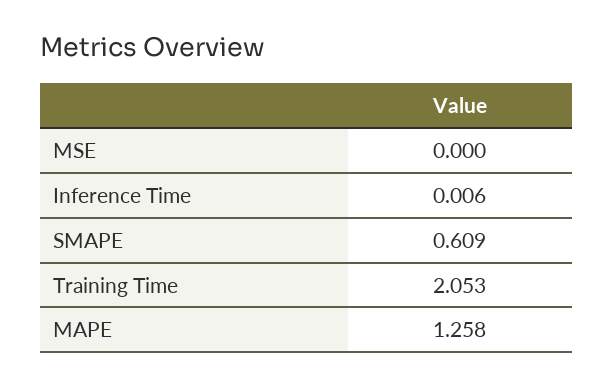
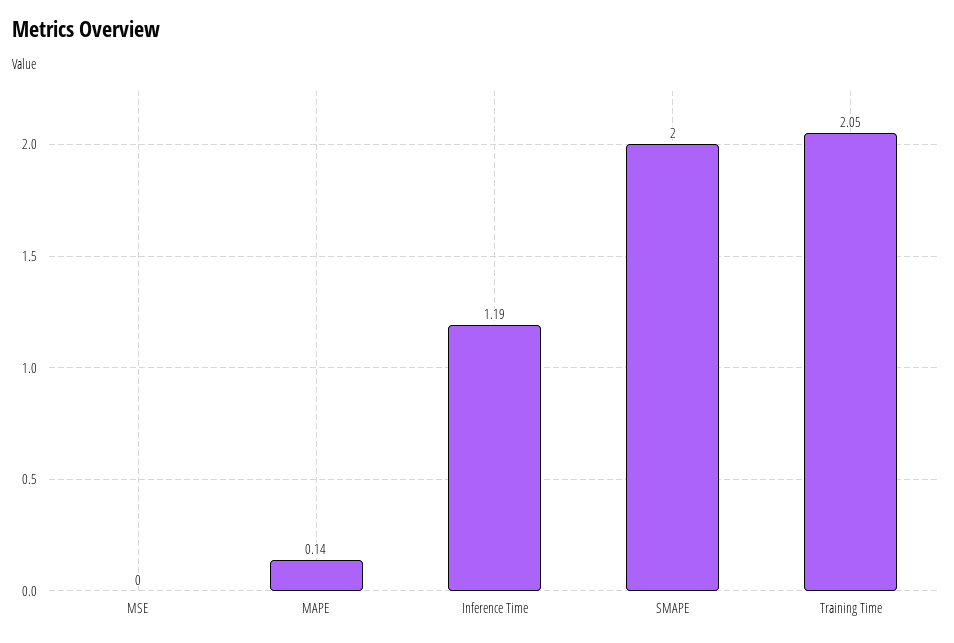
Inference Time: 0.006 -> 1.19
SMAPE: 0.609 -> 2
MAPE: 1.258 -> 0.14

